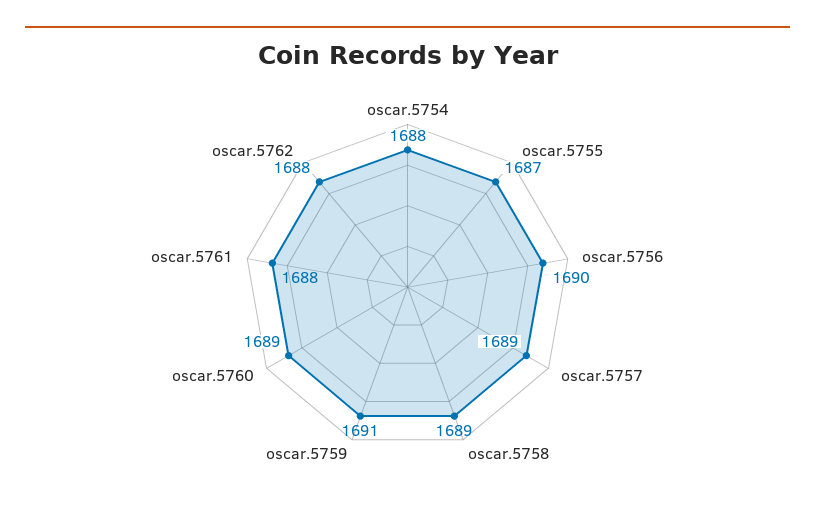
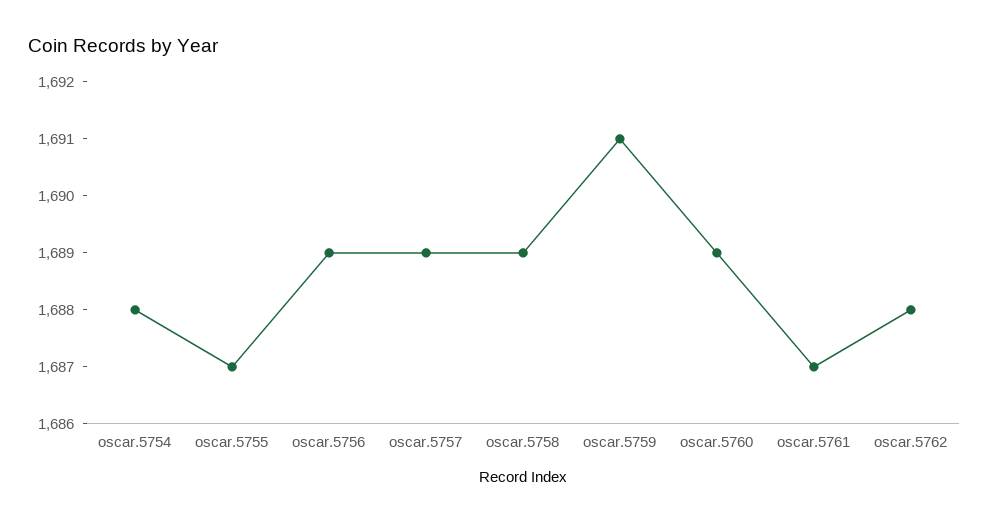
oscar.5756: 1690 -> 1689
oscar.5761: 1688 -> 1687

